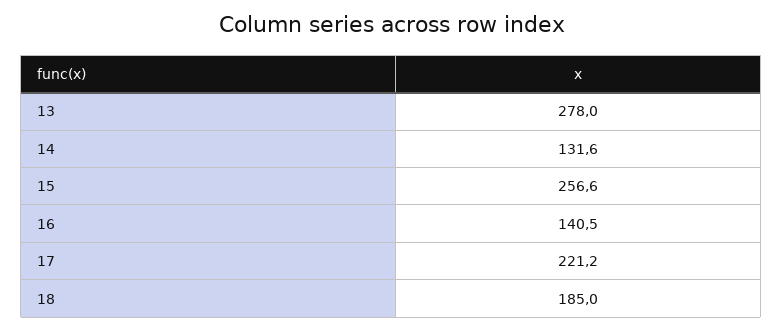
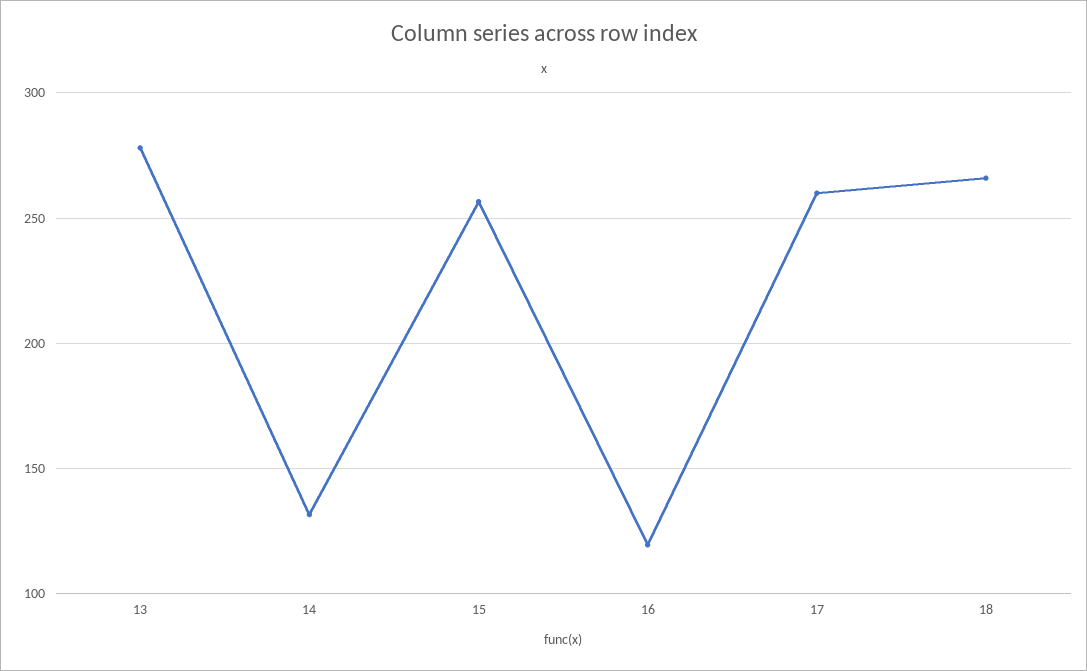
16: 140.5 -> 120
17: 221.2 -> 260
18: 185 -> 265

